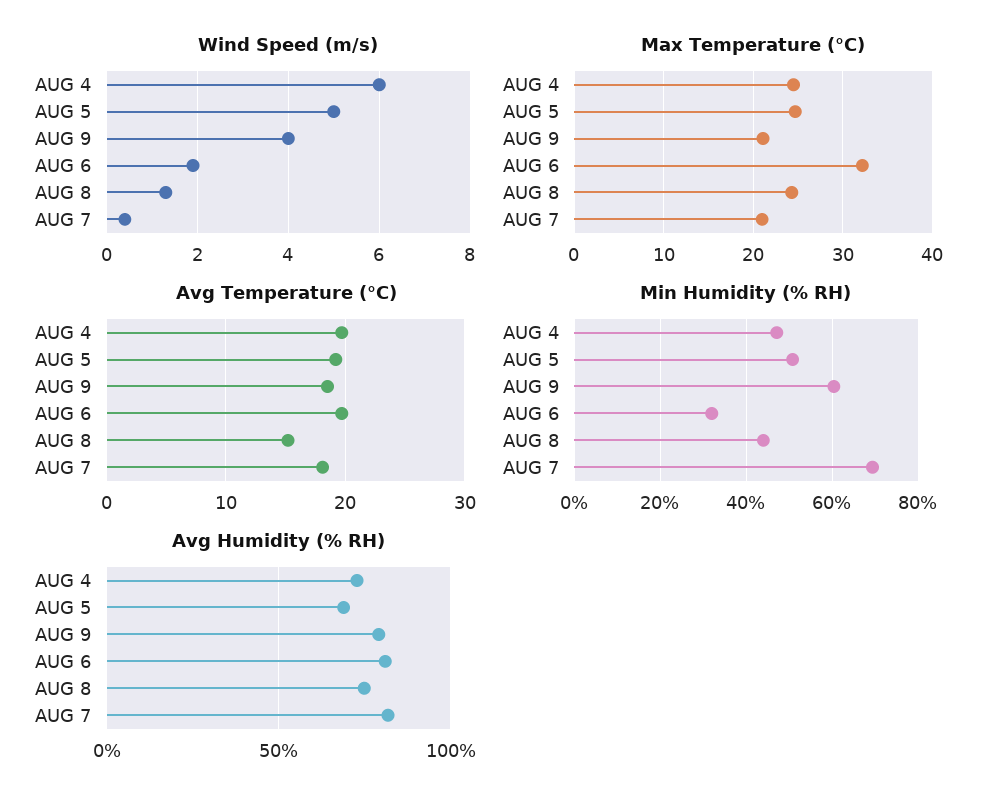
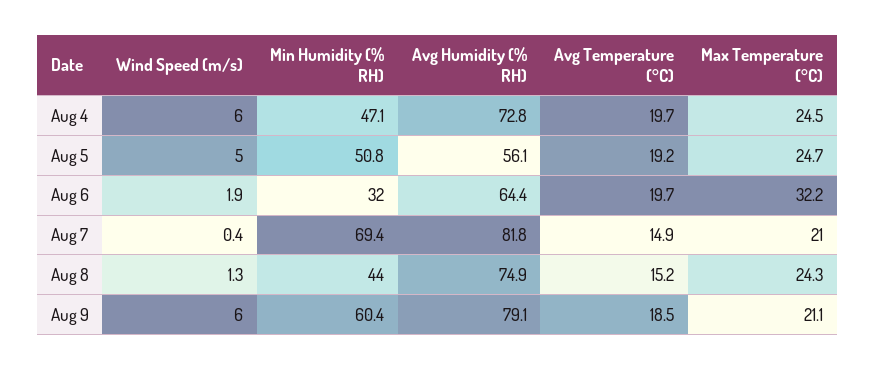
Wind Speed (m/s), AUG 9: 4 -> 6
Avg Temperature (°C), AUG 7: 18 -> 14.9
Avg Humidity (% RH), AUG 5: 70 -> 56.1
Avg Humidity (% RH), AUG 6: 80 -> 64.4

